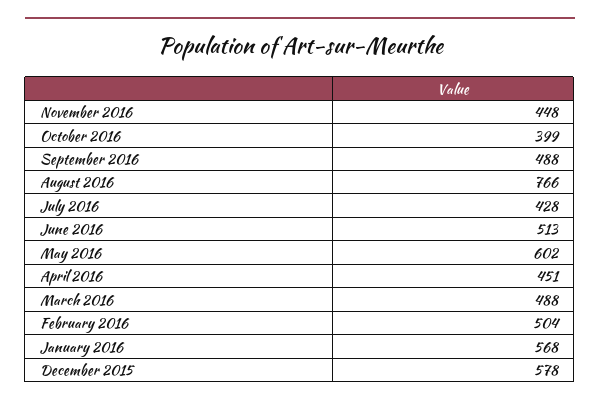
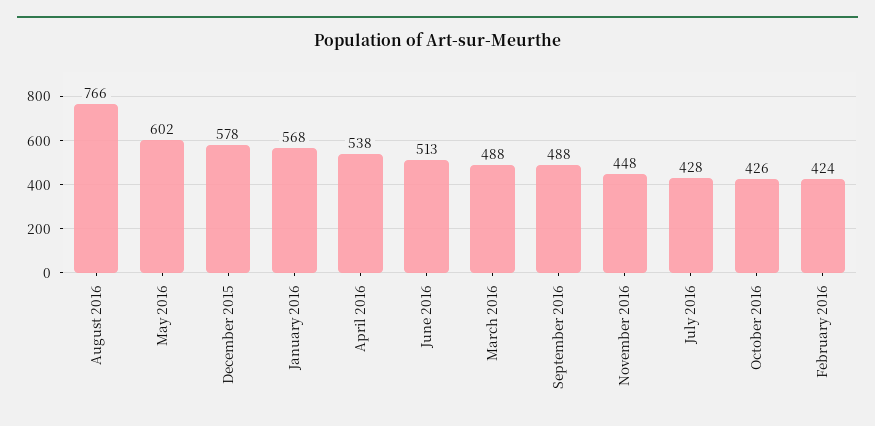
October 2016: 399 -> 426
April 2016: 451 -> 538
February 2016: 504 -> 424

